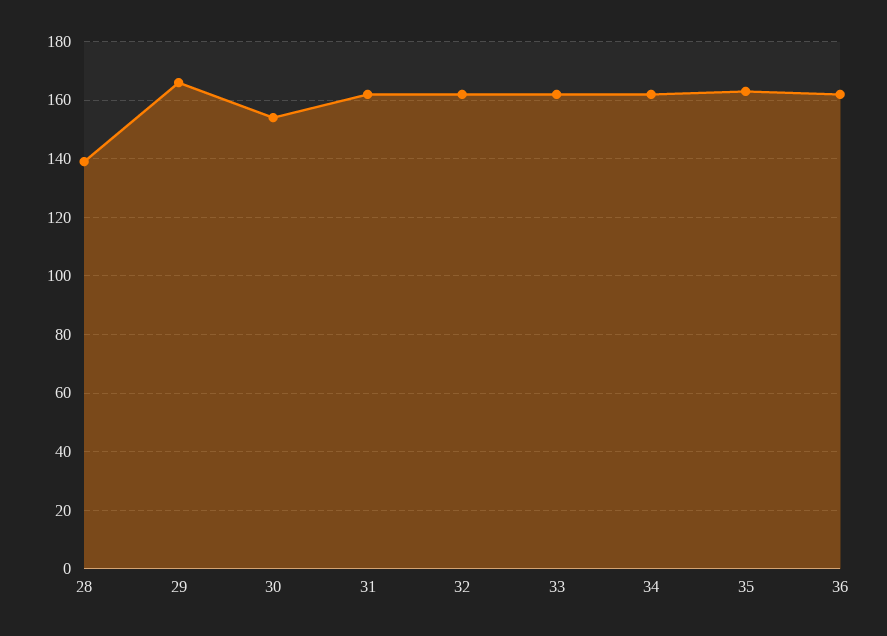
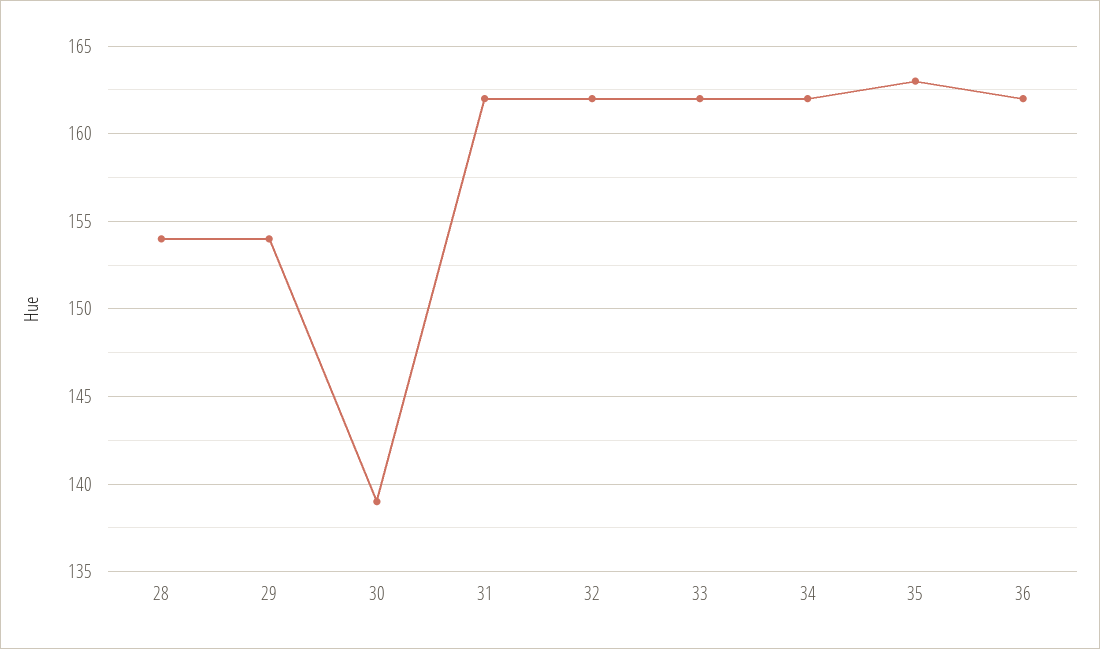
28: 140 -> 154
29: 165 -> 154
30: 155 -> 139

